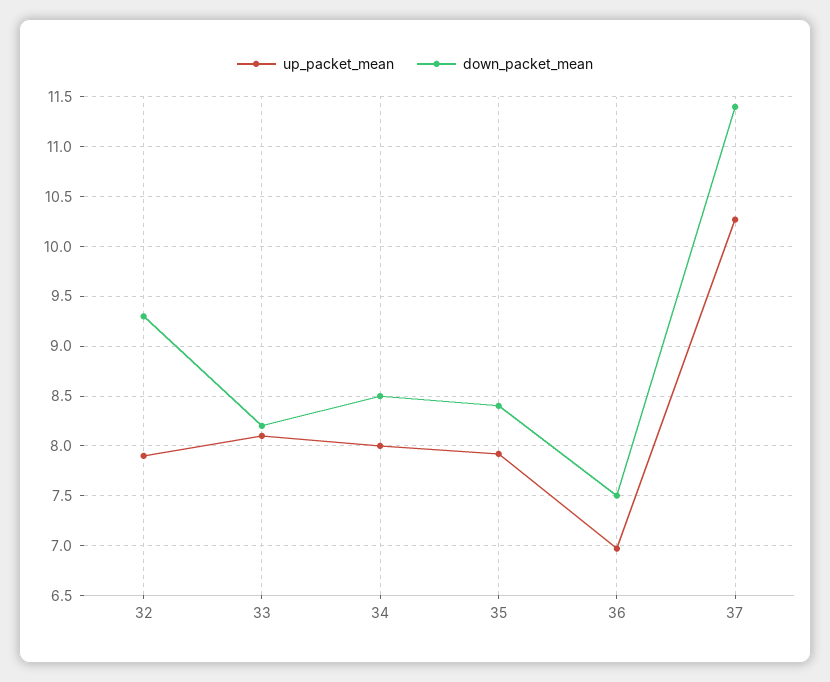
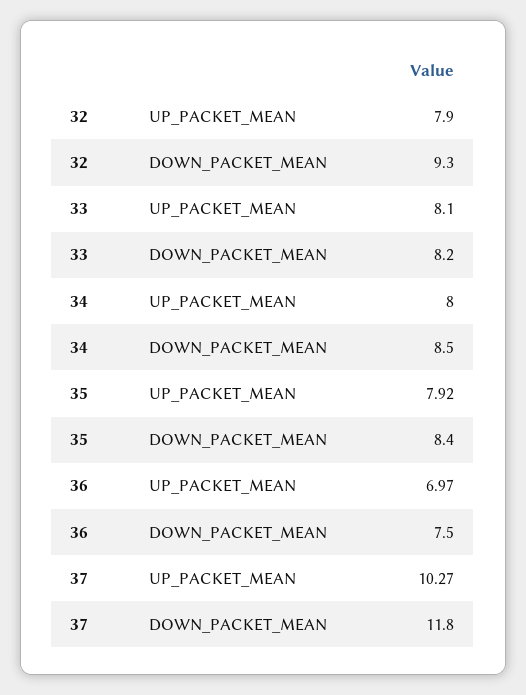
down_packet_mean, 37: 11.4 -> 11.8

